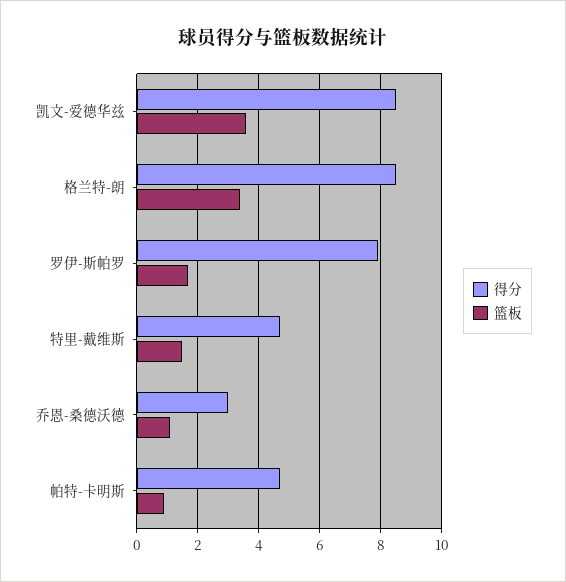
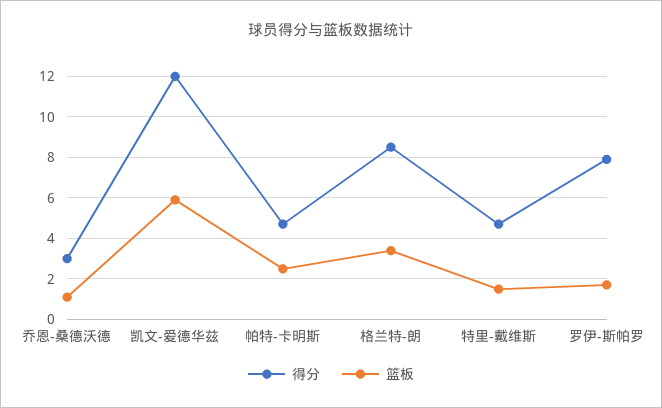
得分, 凯文-爱德华兹: 8.5 -> 12
篮板, 凯文-爱德华兹: 3.5 -> 6
篮板, 帕特-卡明斯: 1 -> 2.5

